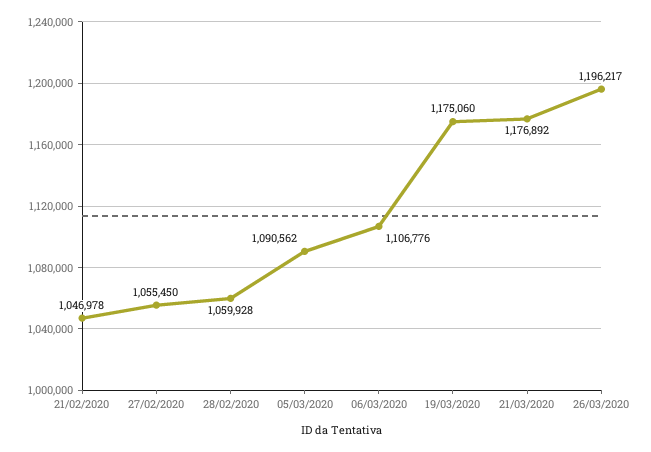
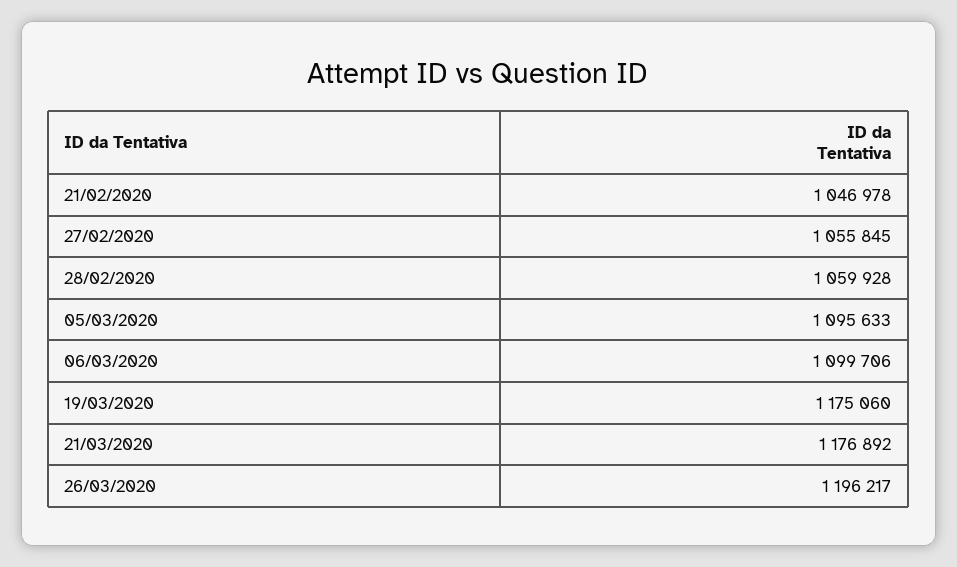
27/02/2020: 1055450 -> 1055845
05/03/2020: 1090562 -> 1095633
06/03/2020: 1106776 -> 1099706

